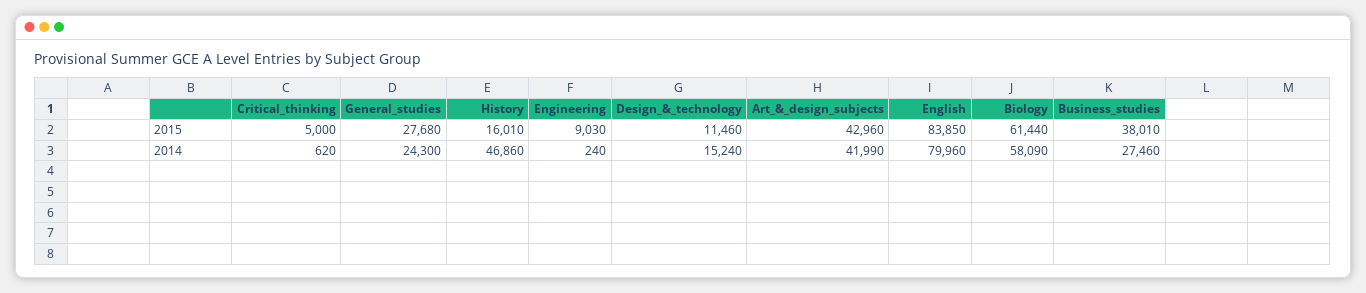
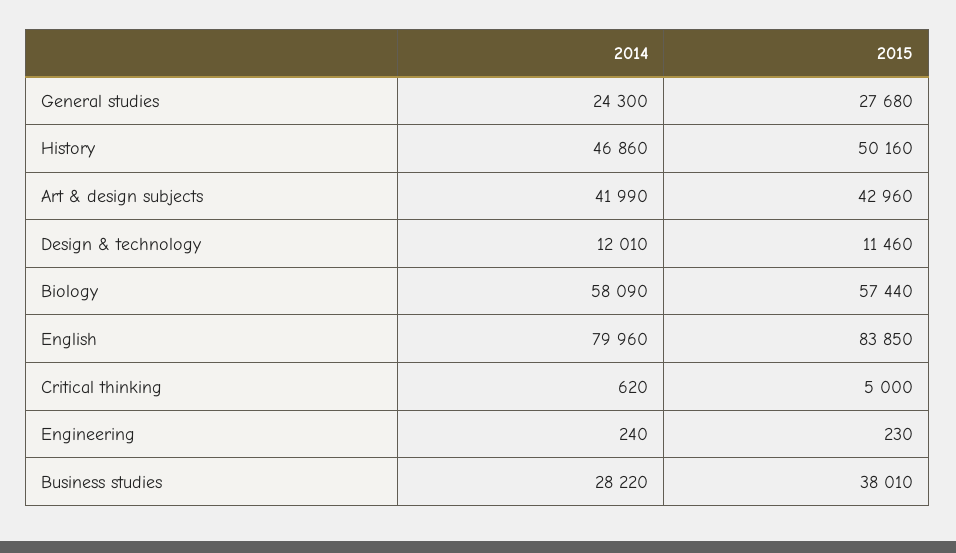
History, 2015: 16010 -> 50160
Engineering, 2015: 9030 -> 230
Biology, 2015: 61440 -> 57440
Design_&_technology, 2014: 15240 -> 12010
Business_studies, 2014: 27460 -> 28220

